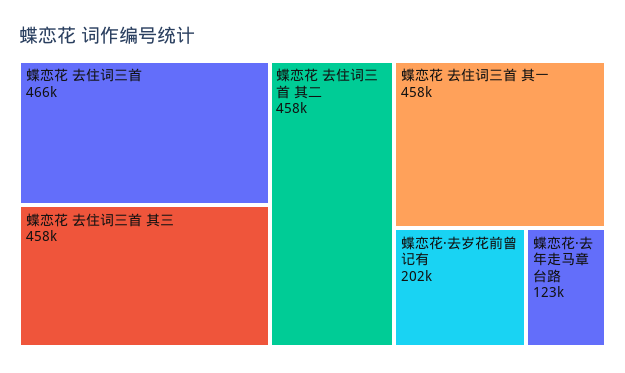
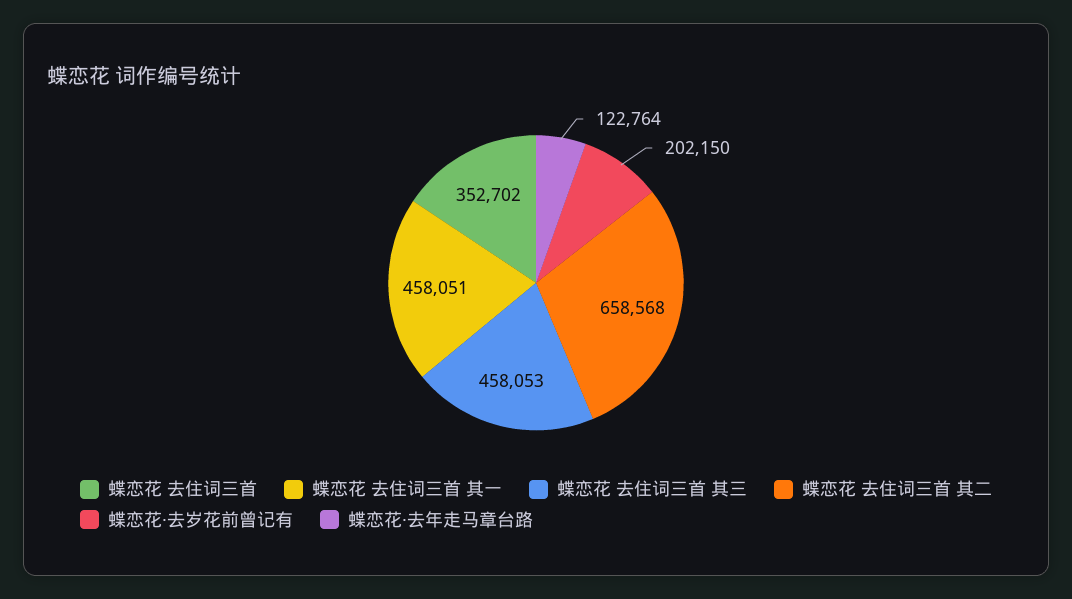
蝶恋花 去住词三首: 466000 -> 352702
蝶恋花 去住词三首 其二: 458000 -> 658568

